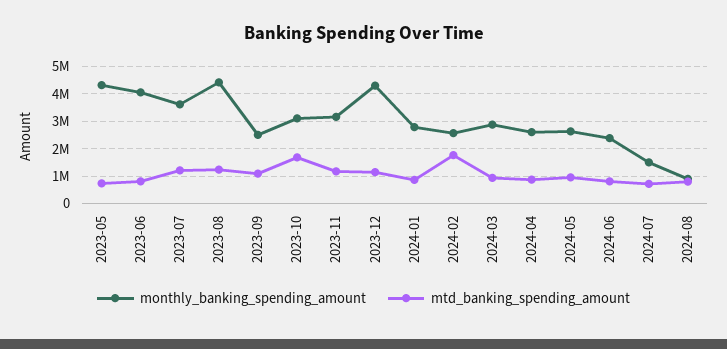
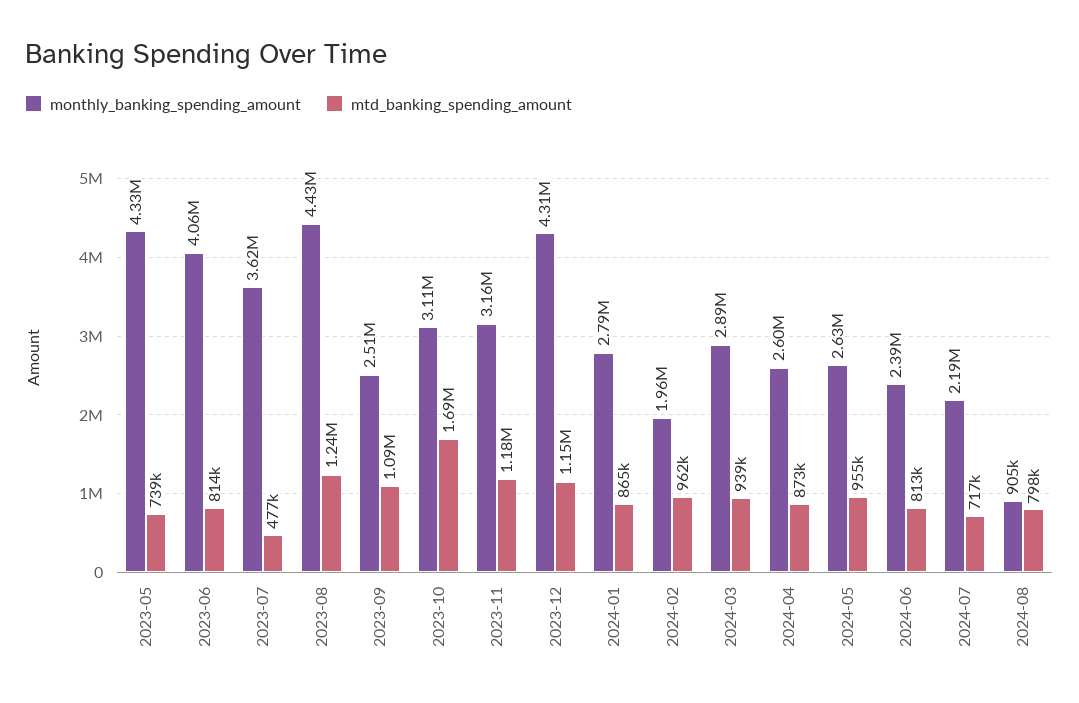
mtd_banking_spending_amount, 2023-07: 1250000 -> 477000
monthly_banking_spending_amount, 2024-02: 2500000 -> 1960000
mtd_banking_spending_amount, 2024-02: 1750000 -> 962000
monthly_banking_spending_amount, 2024-07: 1500000 -> 2190000

